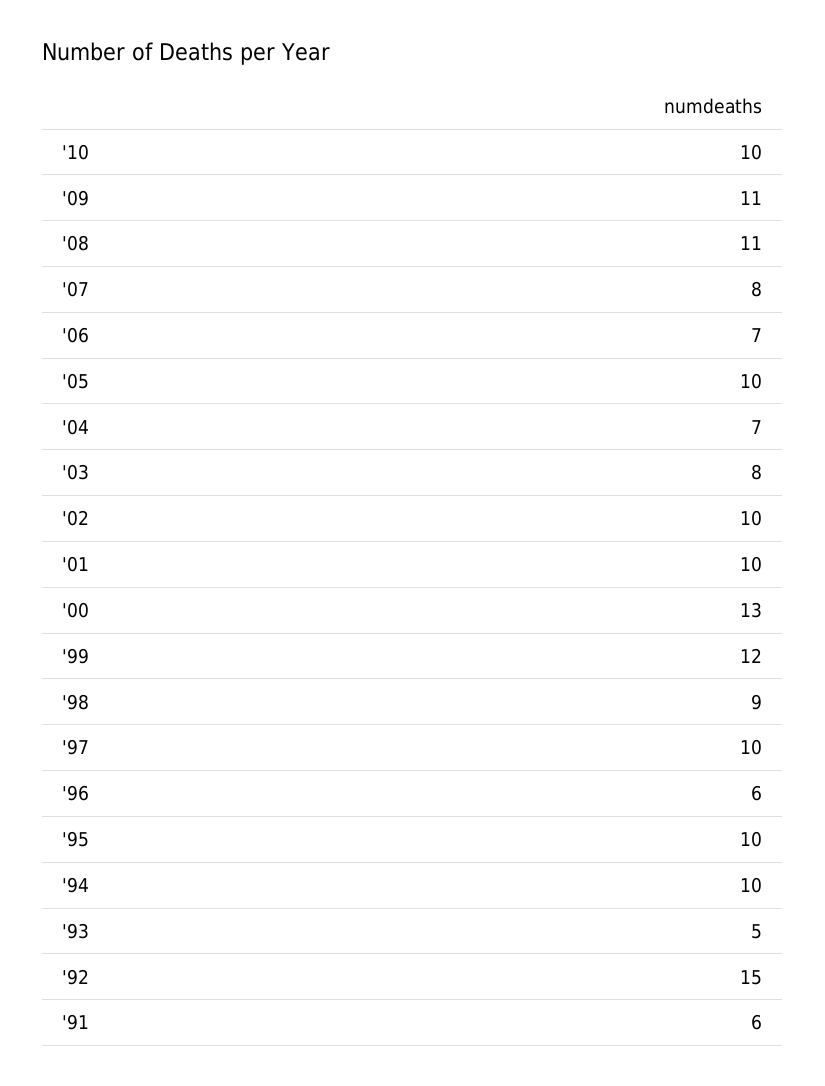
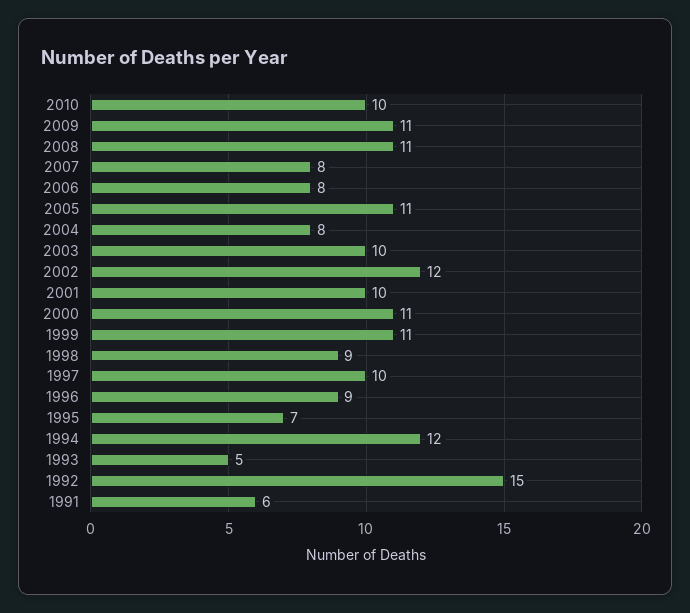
'06: 7 -> 8
'05: 10 -> 11
'04: 7 -> 8
'03: 8 -> 10
'02: 10 -> 12
'00: 13 -> 11
'99: 12 -> 11
'96: 6 -> 9
'95: 10 -> 7
'94: 10 -> 12

